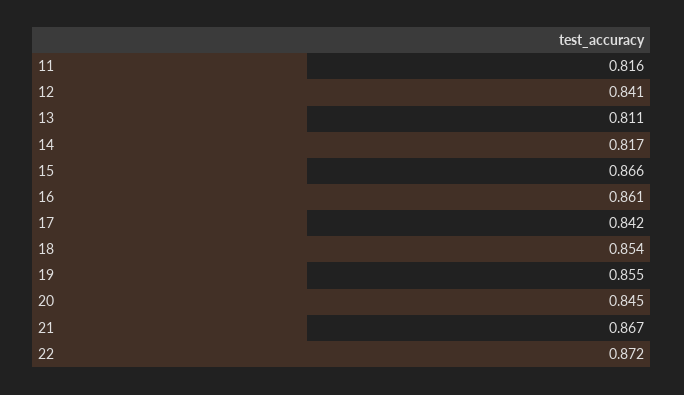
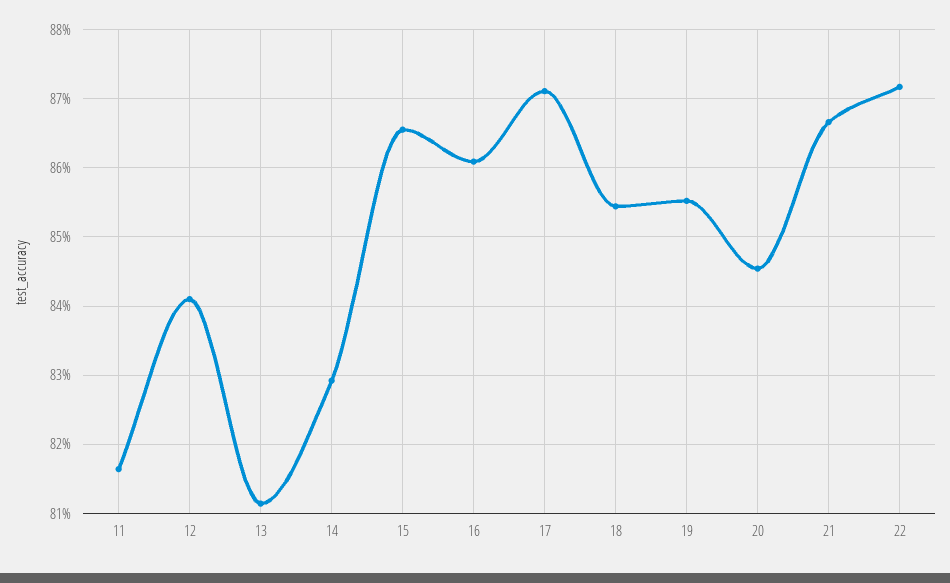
14: 0.817 -> 0.829
17: 0.842 -> 0.871

